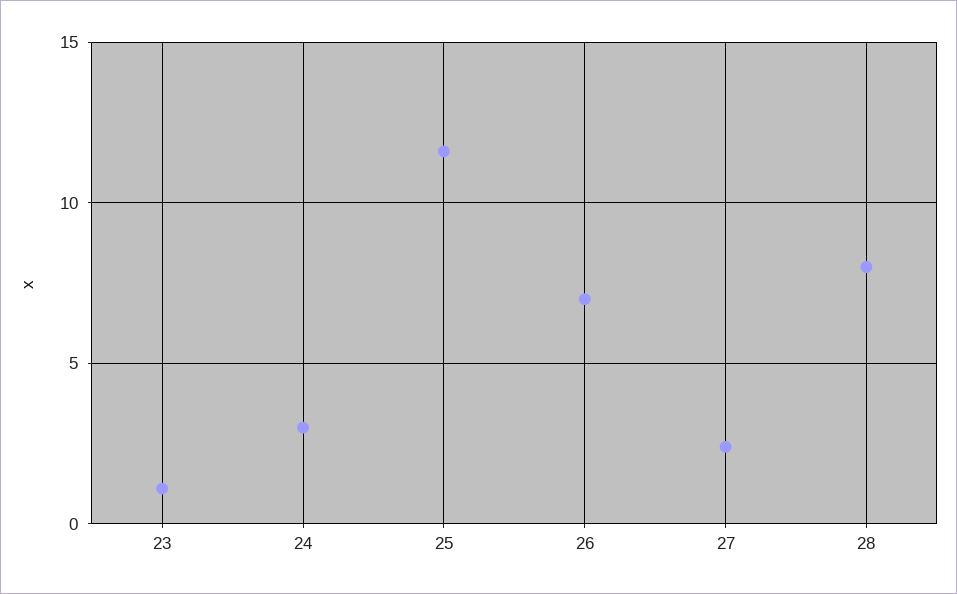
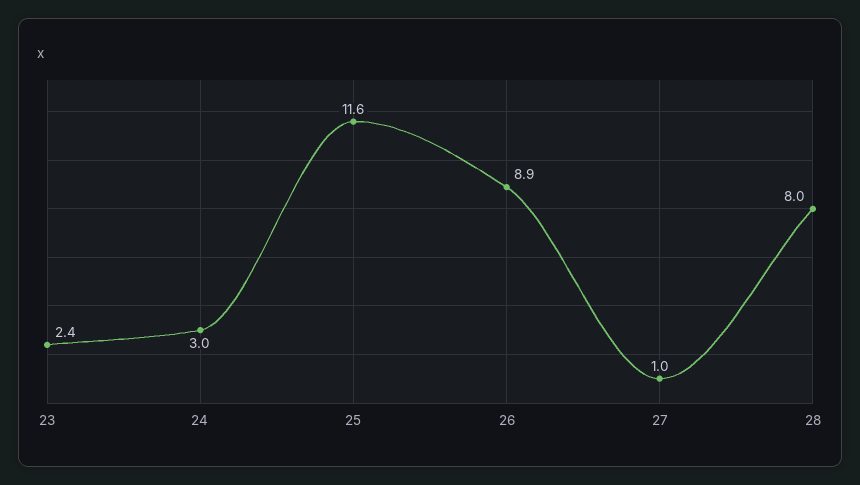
23: 1 -> 2.4
26: 7 -> 8.9
27: 2.5 -> 1

